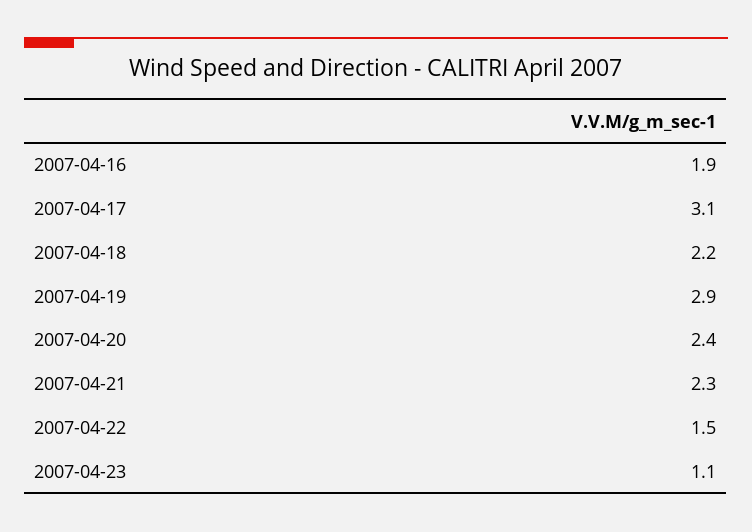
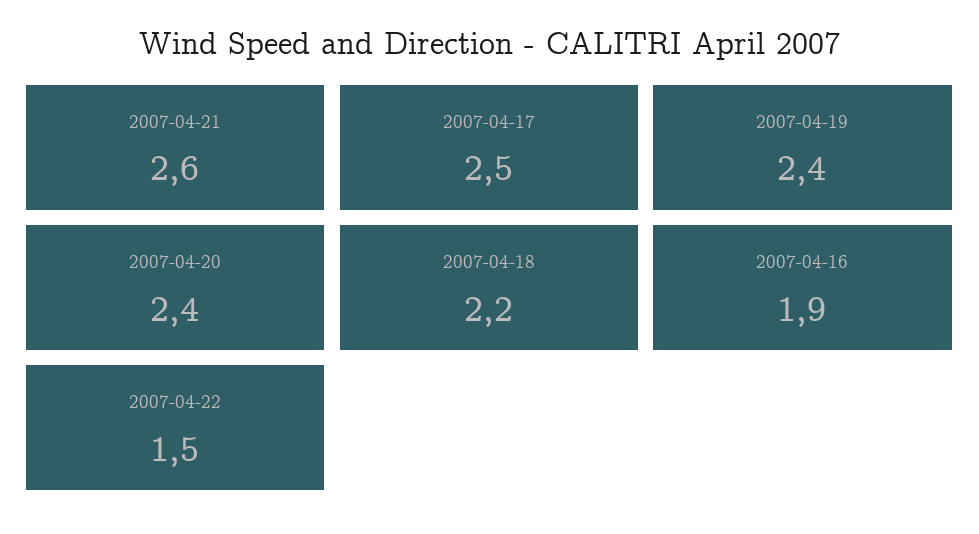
2007-04-17: 3.1 -> 2.5
2007-04-19: 2.9 -> 2.4
2007-04-21: 2.3 -> 2.6
2007-04-23: 1.1 -> none

